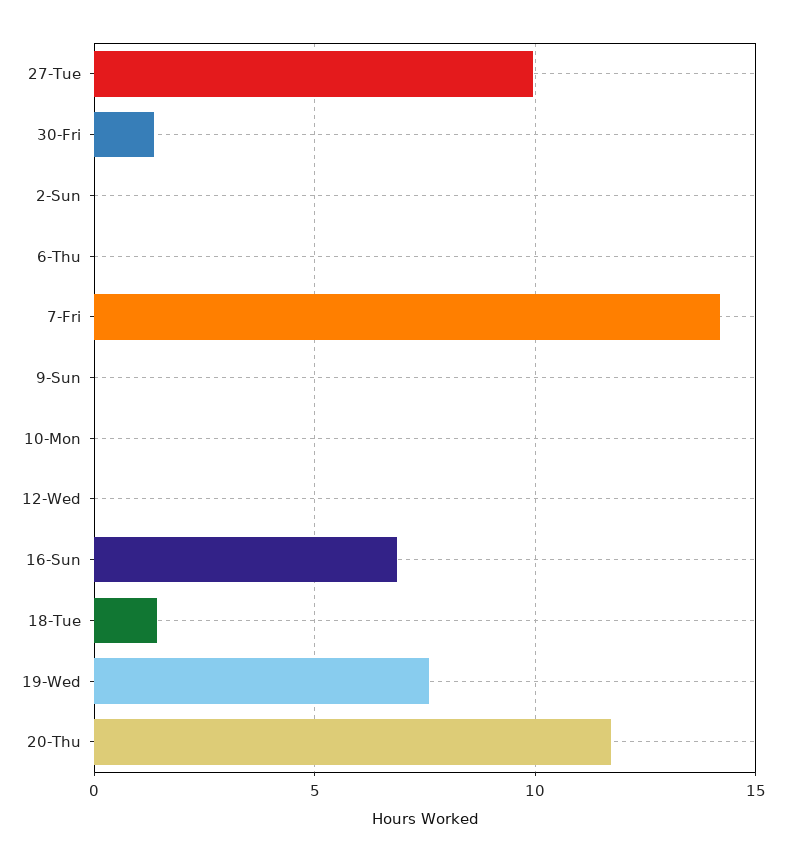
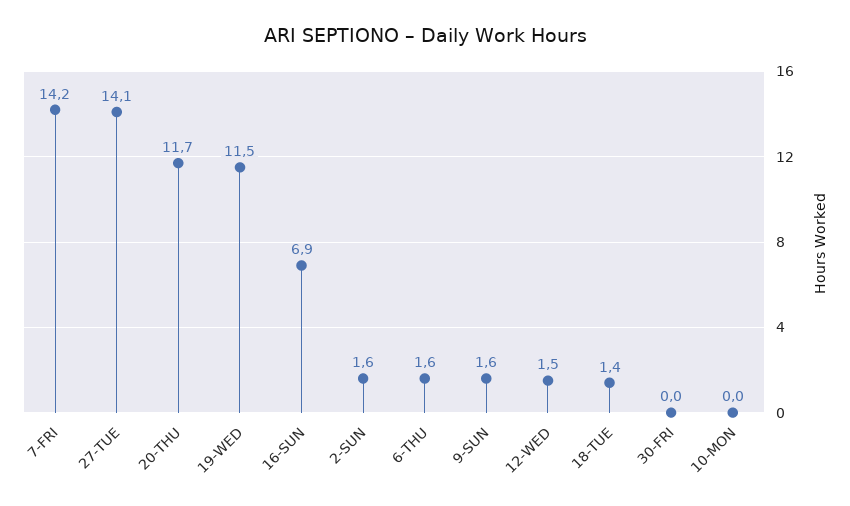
27-Tue: 10 -> 14.1
30-Fri: 1.5 -> 0
2-Sun: 0 -> 1.6
6-Thu: 0 -> 1.6
9-Sun: 0 -> 1.6
12-Wed: 0 -> 1.5
19-Wed: 7.5 -> 11.5

